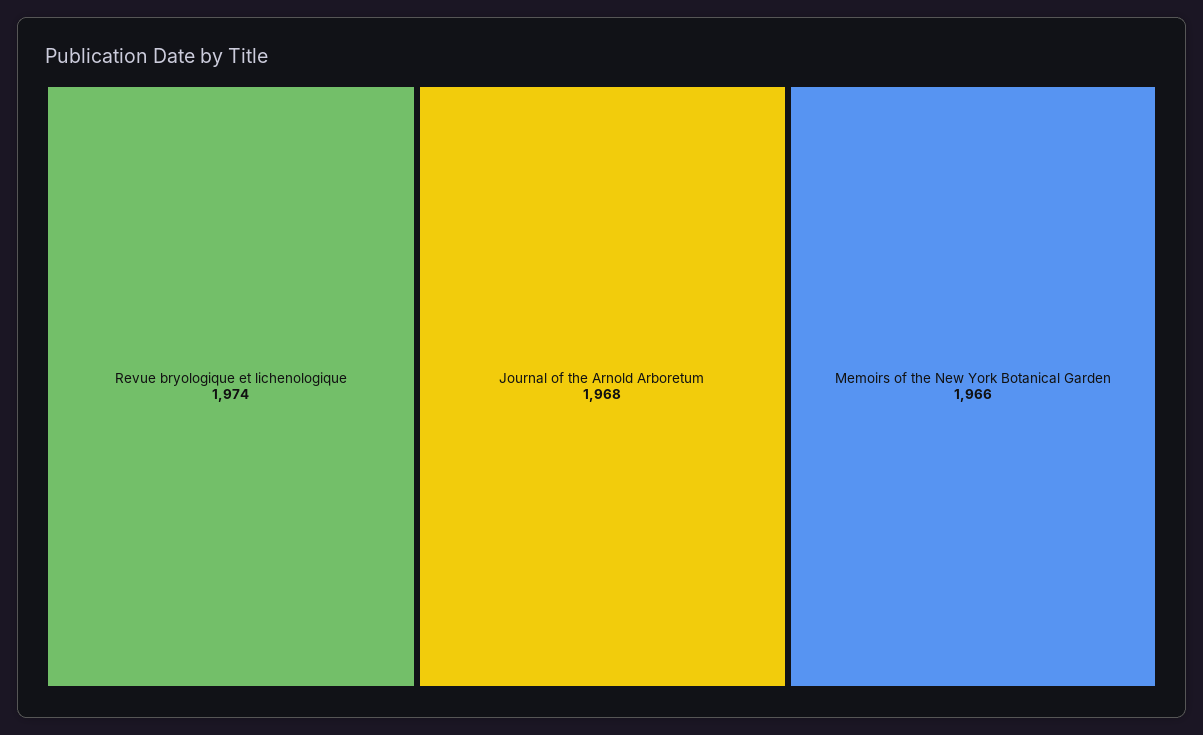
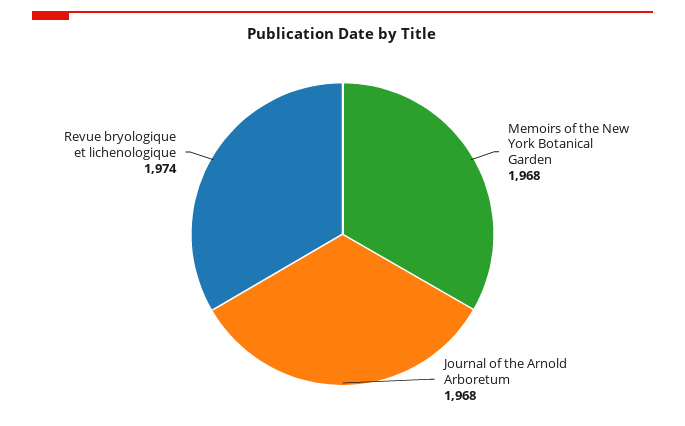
Memoirs of the New York Botanical Garden: 1966 -> 1968

